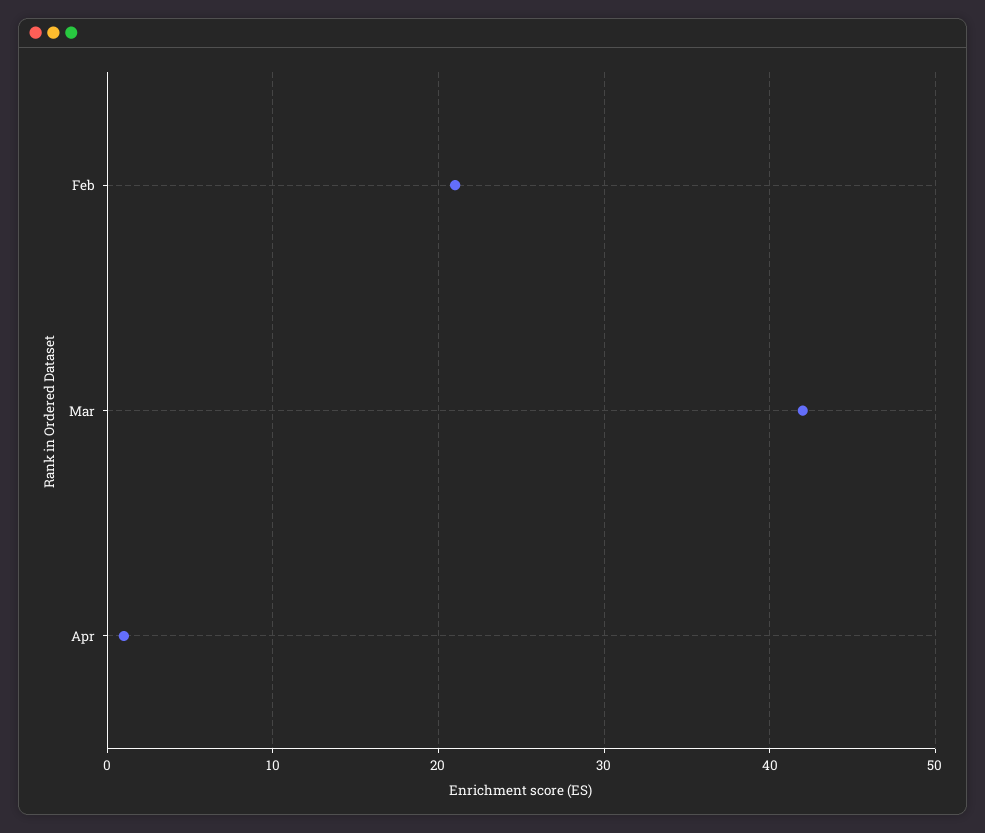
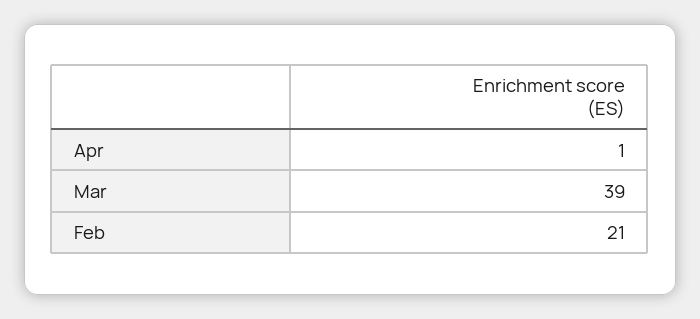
Mar: 42 -> 39

